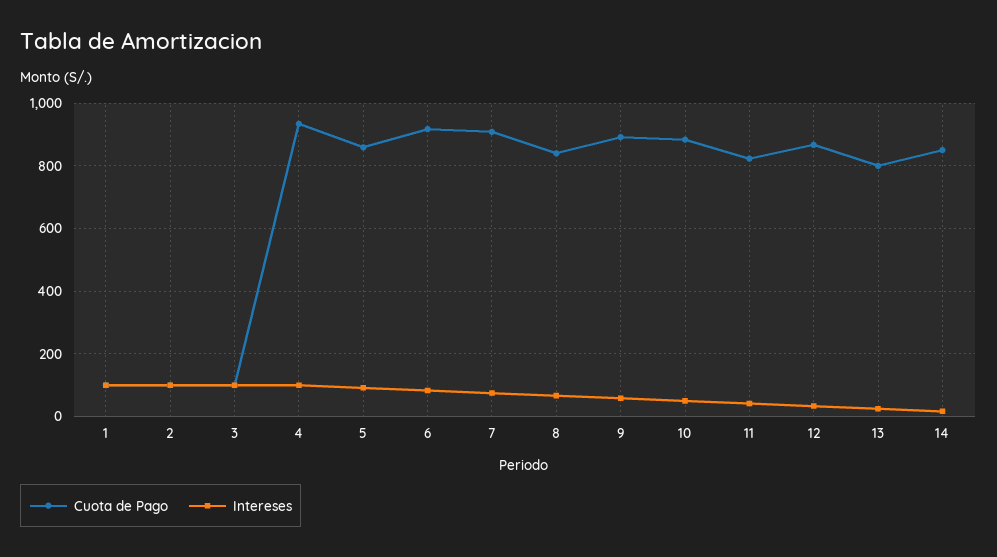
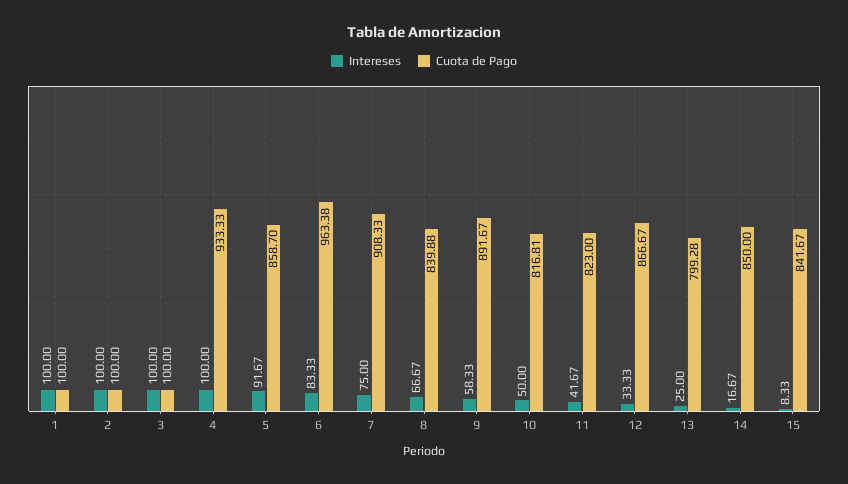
Cuota de Pago, 6: 920 -> 963.38
Cuota de Pago, 10: 880 -> 816.81
Intereses, 15: none -> 8.33
Cuota de Pago, 15: none -> 841.67

